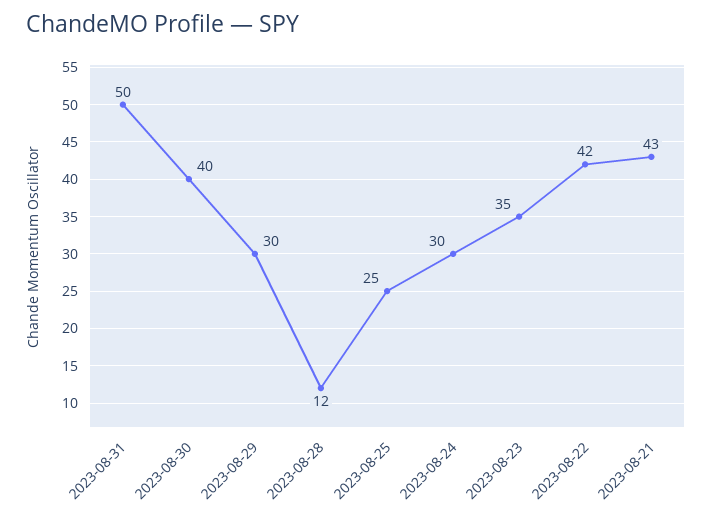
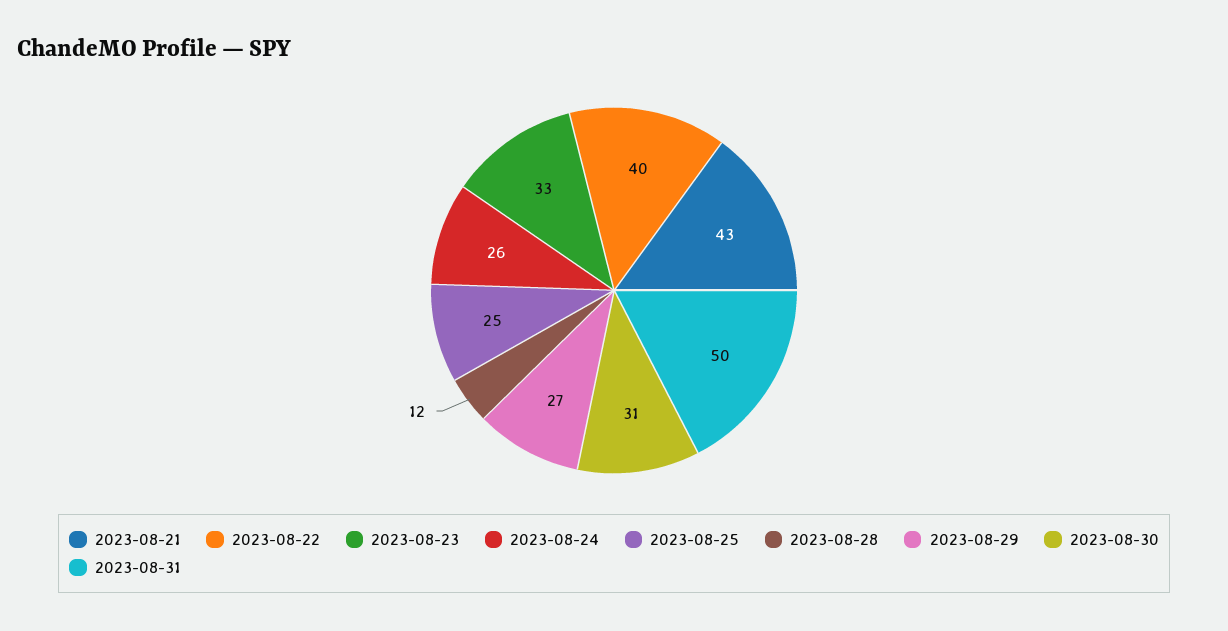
2023-08-30: 40 -> 31
2023-08-29: 30 -> 27
2023-08-24: 30 -> 26
2023-08-23: 35 -> 33
2023-08-22: 42 -> 40

